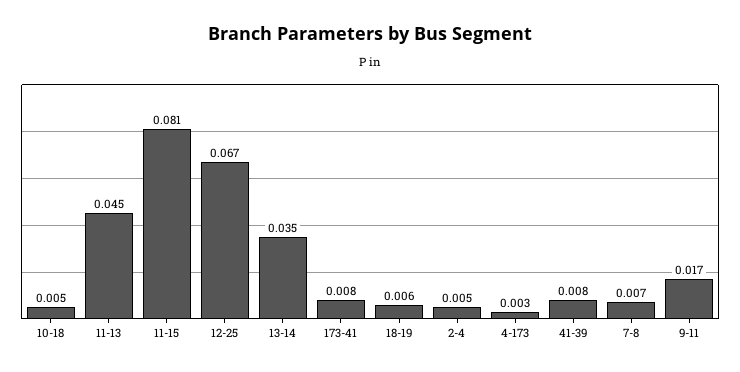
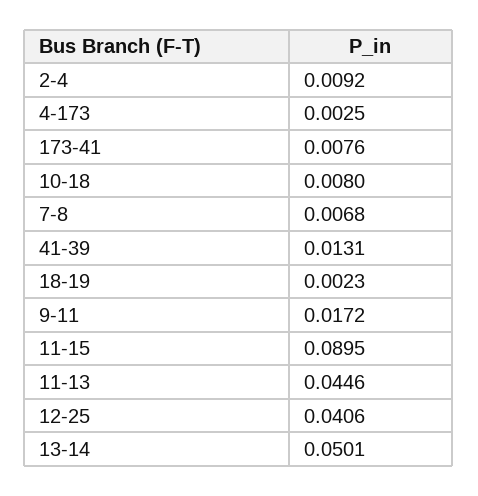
10-18: 0.005 -> 0.008
11-15: 0.081 -> 0.0895
12-25: 0.067 -> 0.0406
13-14: 0.035 -> 0.0501
18-19: 0.006 -> 0.0023
2-4: 0.005 -> 0.0092
41-39: 0.008 -> 0.0131

